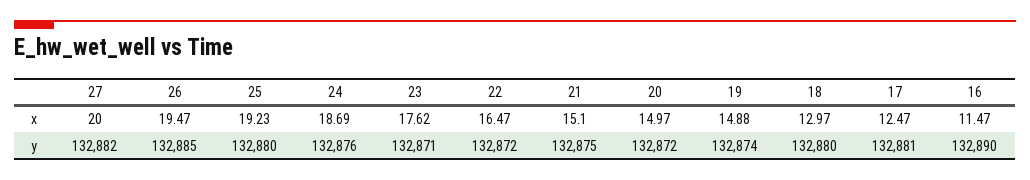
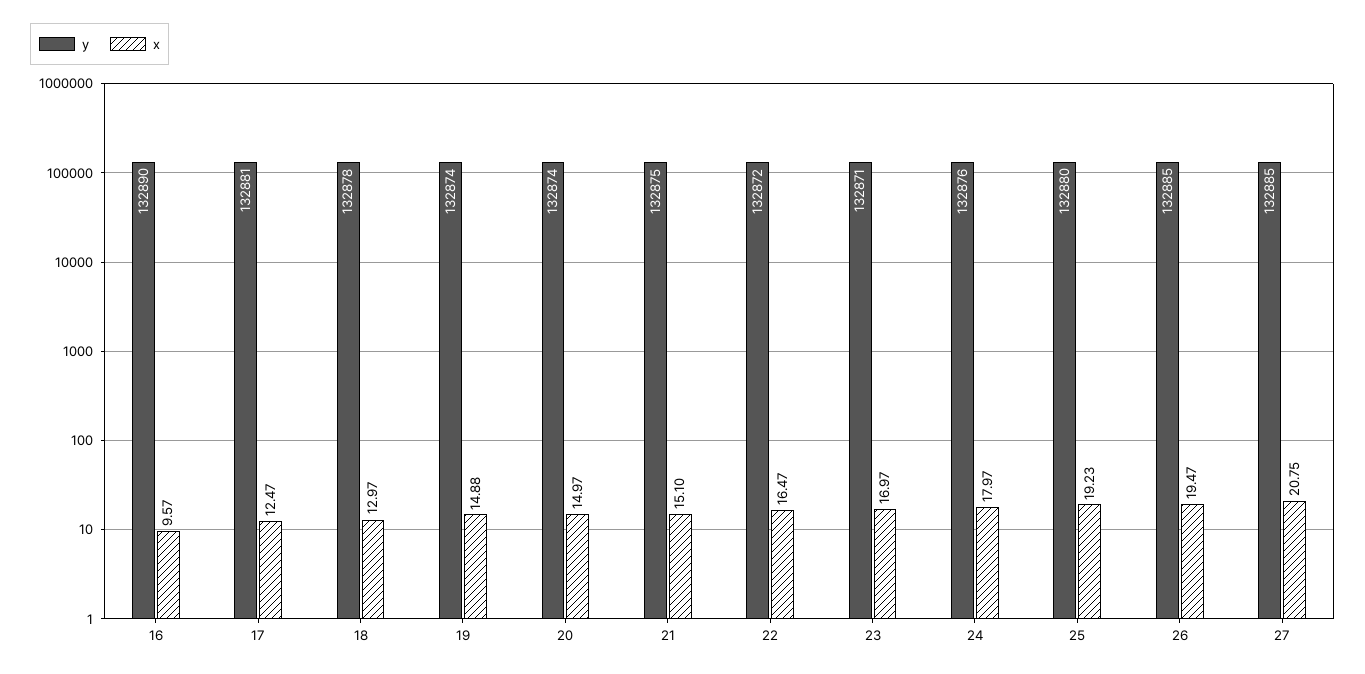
x, 27: 20 -> 20.75
x, 24: 18.69 -> 17.97
x, 23: 17.62 -> 16.97
x, 16: 11.47 -> 9.57
y, 27: 132882 -> 132885
y, 20: 132872 -> 132874
y, 18: 132880 -> 132878

